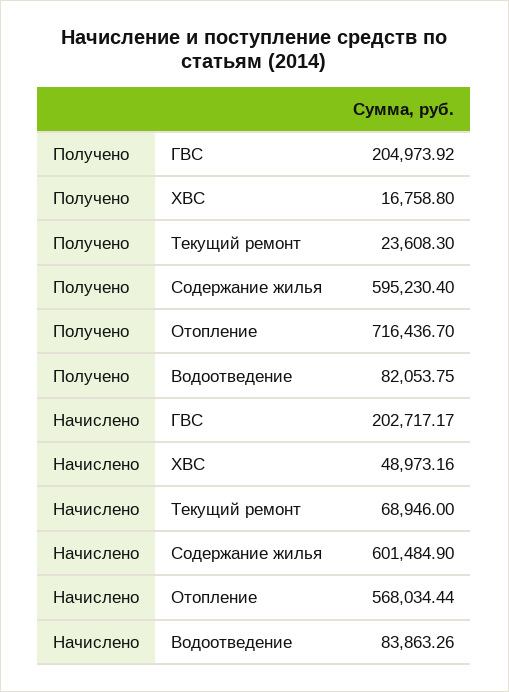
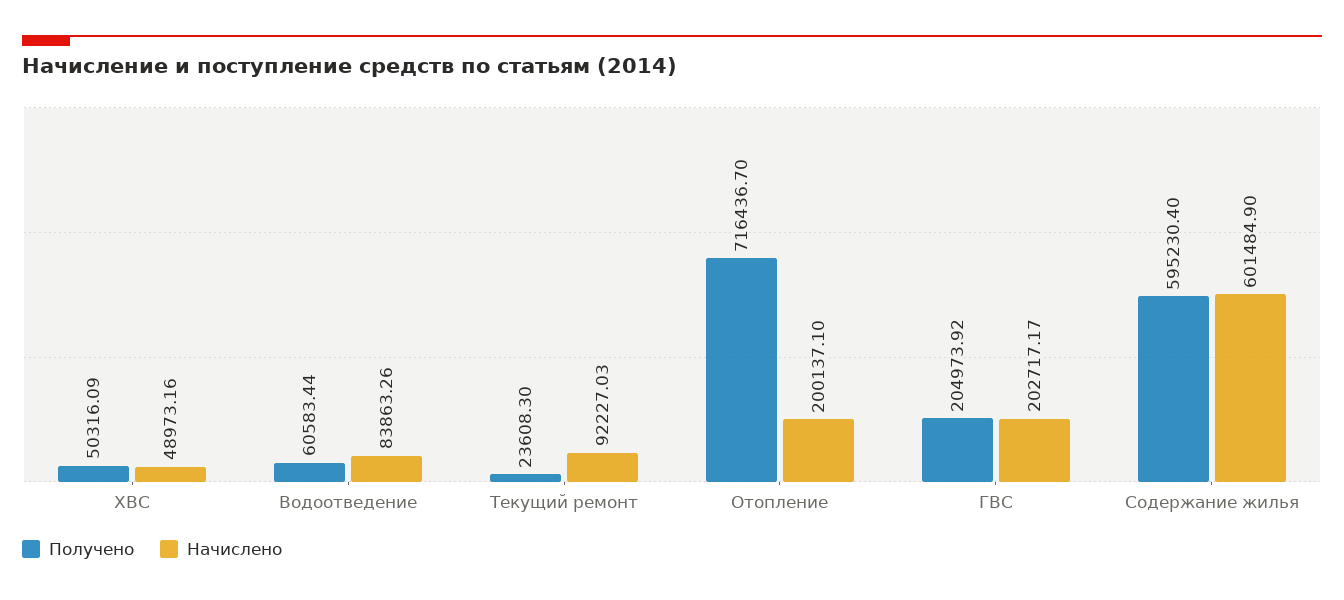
Получено, ХВС: 16758.8 -> 50316.09
Получено, Водоотведение: 82053.75 -> 60583.44
Начислено, Текущий ремонт: 68946 -> 92227.03
Начислено, Отопление: 568034.44 -> 200137.1

